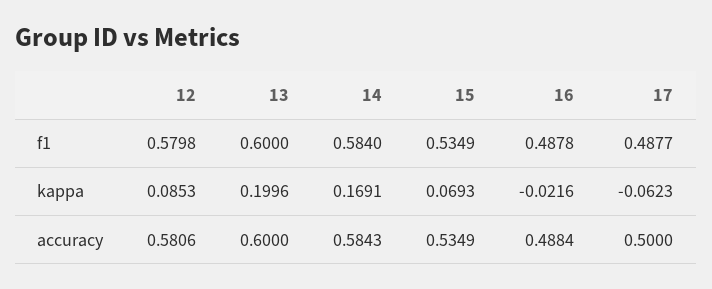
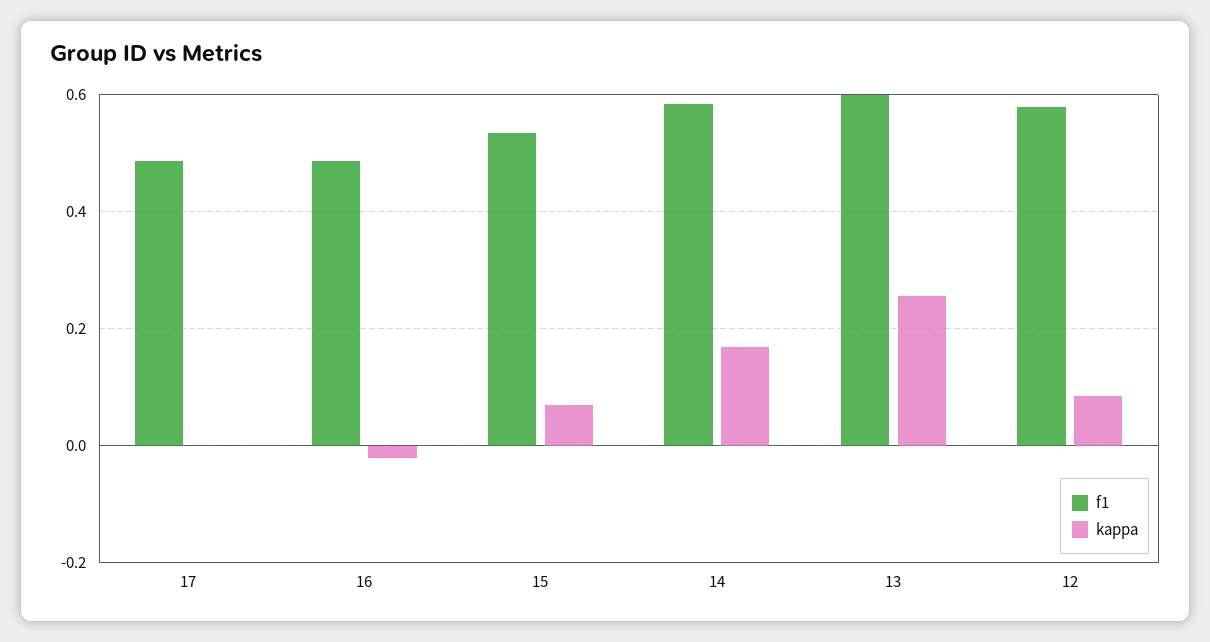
kappa, 13: 0.1996 -> 0.26
kappa, 17: -0.0623 -> 0
accuracy, 12: 0.5806 -> none
accuracy, 13: 0.6 -> none
accuracy, 14: 0.5843 -> none
accuracy, 15: 0.5349 -> none
accuracy, 16: 0.4884 -> none
accuracy, 17: 0.5 -> none

